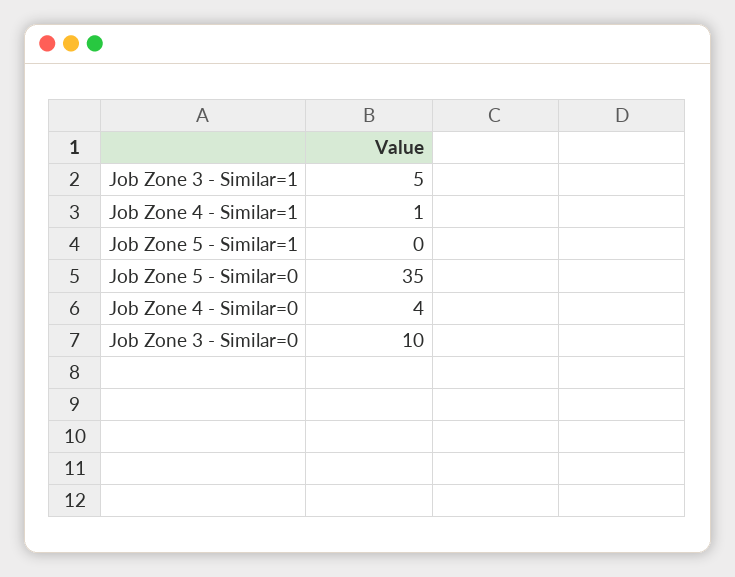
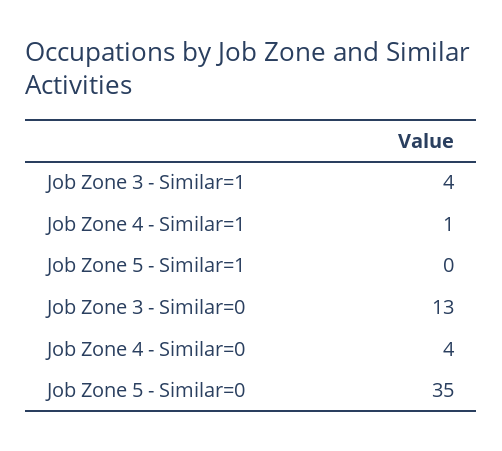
Job Zone 3 - Similar=1: 5 -> 4
Job Zone 3 - Similar=0: 10 -> 13

